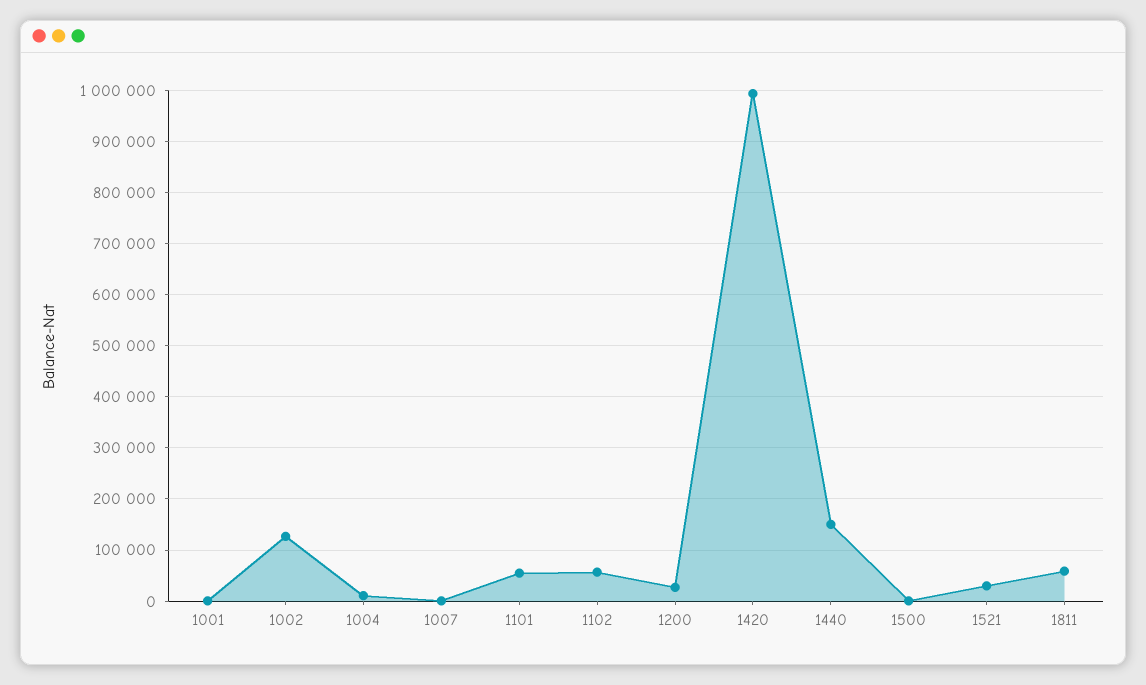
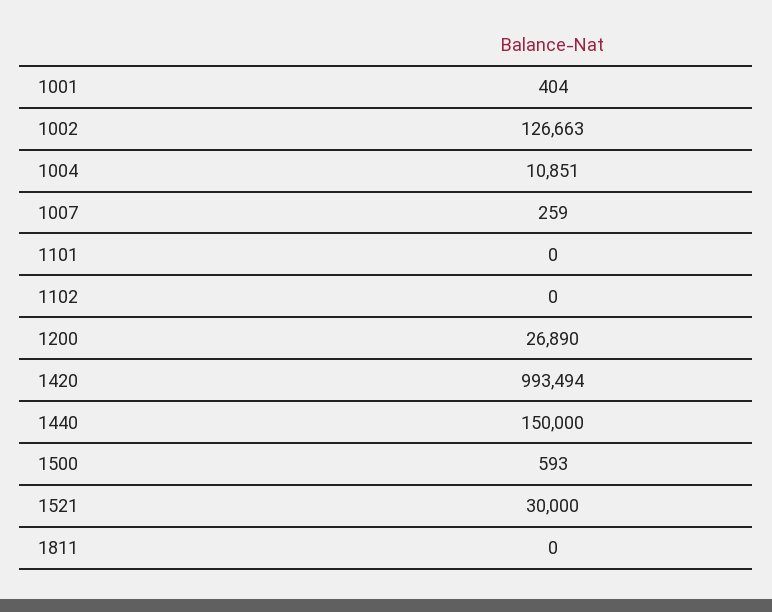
1101: 60000 -> 0
1102: 60000 -> 0
1811: 60000 -> 0

